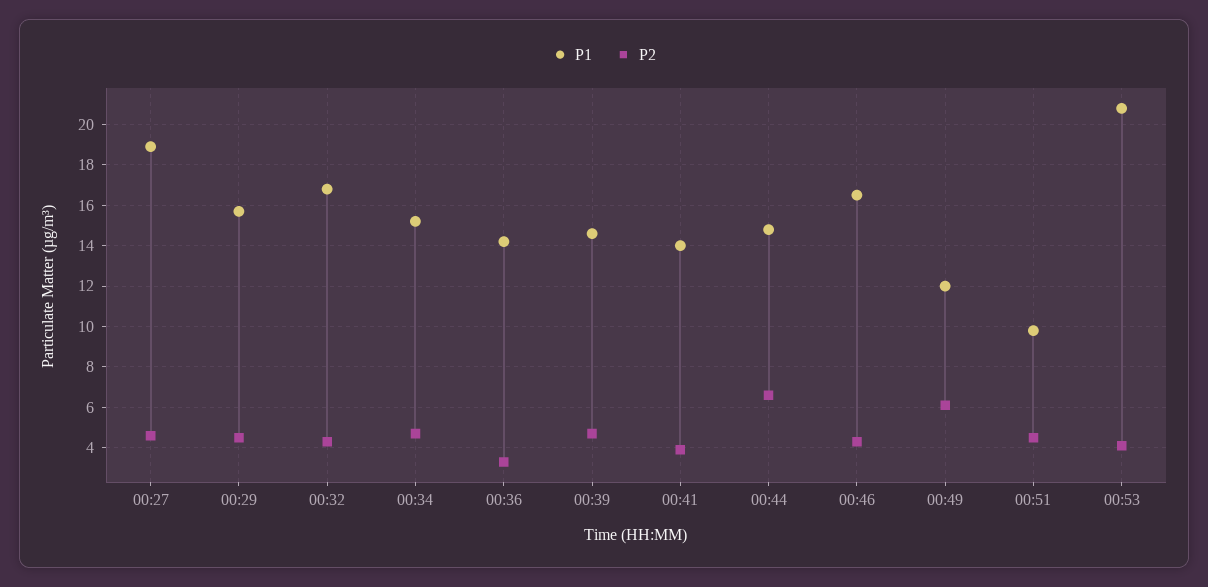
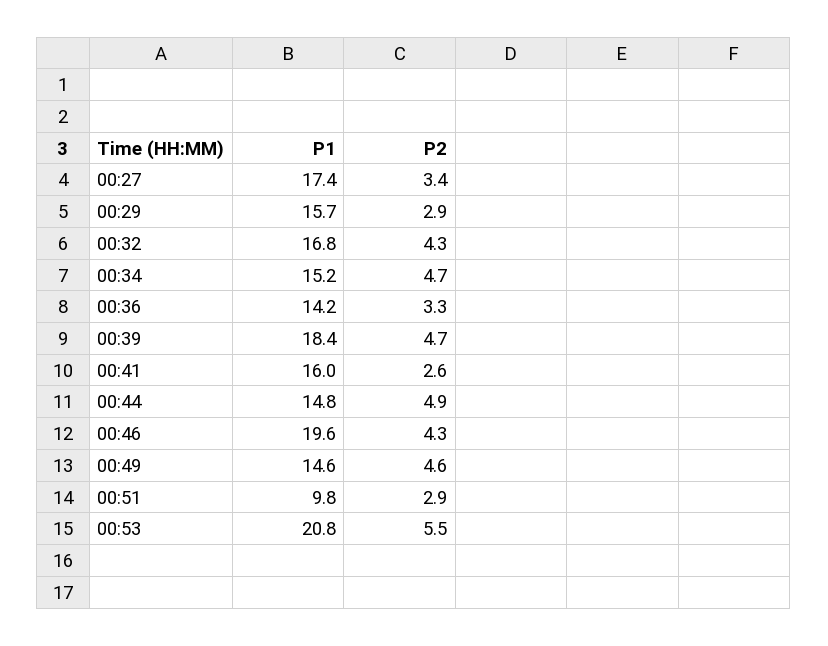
P1, 00:27: 19 -> 17.4
P2, 00:27: 4.5 -> 3.4
P2, 00:29: 4.5 -> 2.9
P1, 00:39: 14.5 -> 18.4
P1, 00:41: 14 -> 16
P2, 00:41: 4 -> 2.6
P2, 00:44: 6.5 -> 4.9
P1, 00:46: 16.5 -> 19.6
P1, 00:49: 12 -> 14.6
P2, 00:49: 6 -> 4.6
P2, 00:51: 4.5 -> 2.9
P2, 00:53: 4 -> 5.5

